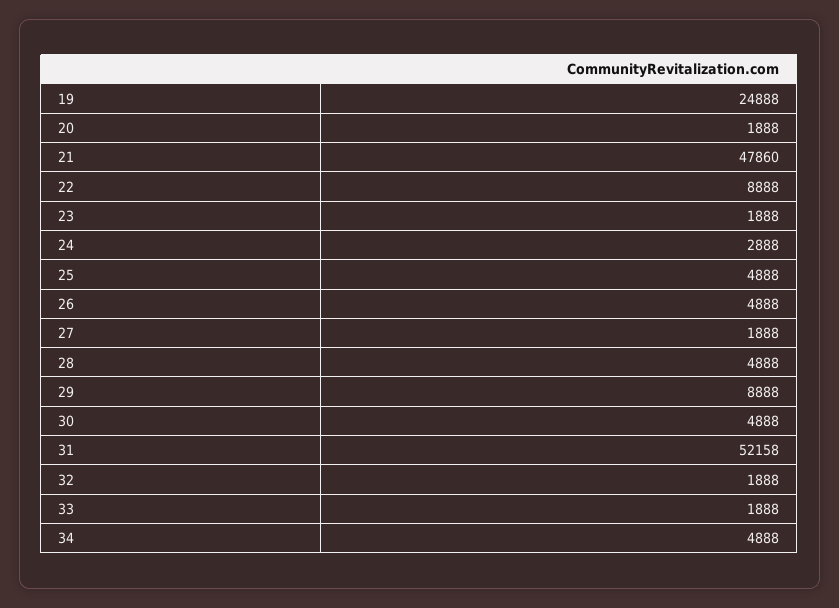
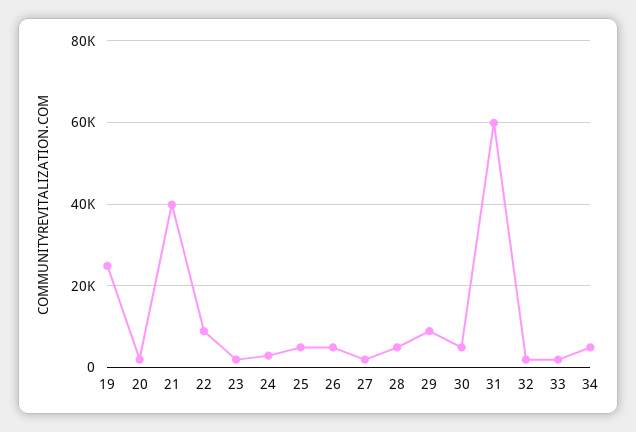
21: 47860 -> 40000
31: 52158 -> 60000

